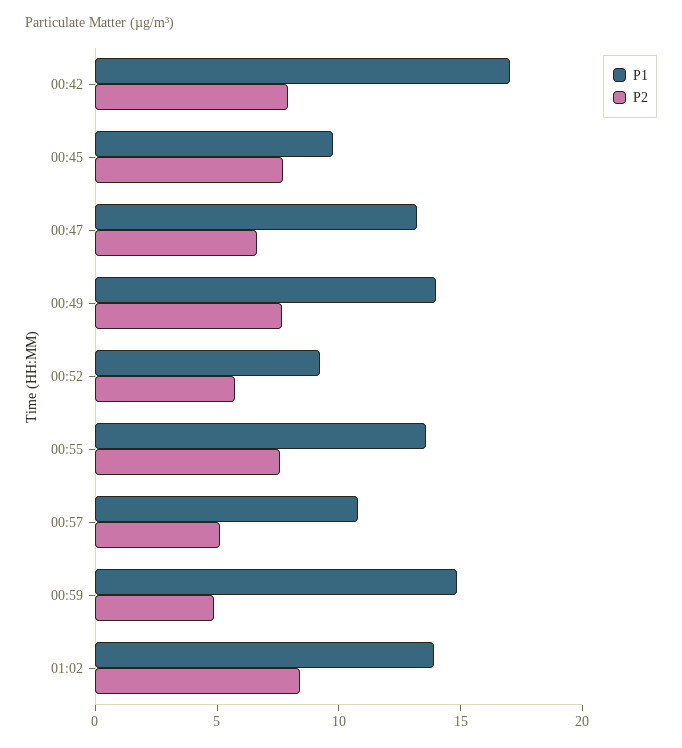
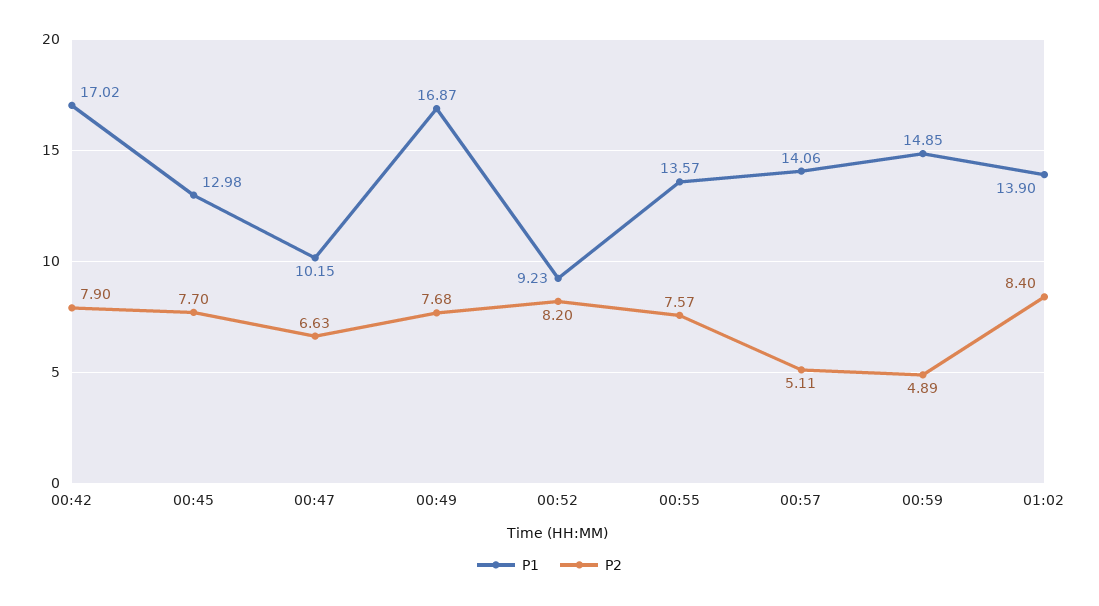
P1, 00:45: 10 -> 12.98
P1, 00:47: 13 -> 10.15
P1, 00:49: 14 -> 16.87
P2, 00:52: 6 -> 8.2
P1, 00:57: 11 -> 14.06

